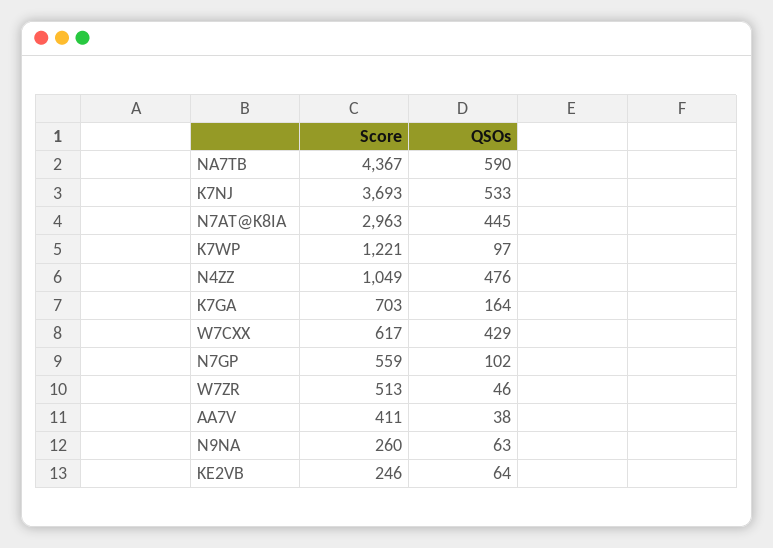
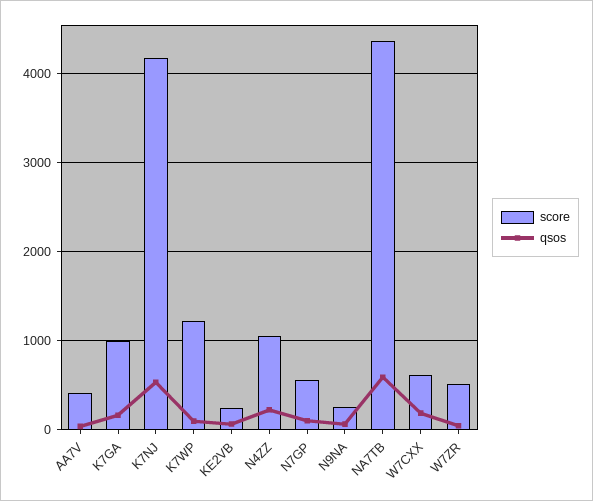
Score, K7NJ: 3693 -> 4200
Score, N7AT@K8IA: 2963 -> none
QSOs, N7AT@K8IA: 445 -> none
QSOs, N4ZZ: 476 -> 200
Score, K7GA: 703 -> 1000
QSOs, W7CXX: 429 -> 200

